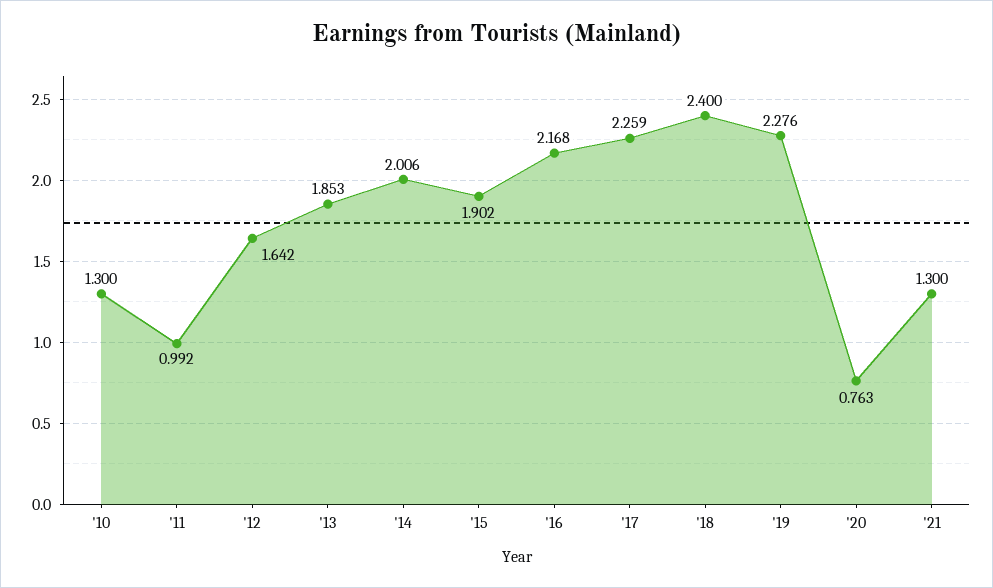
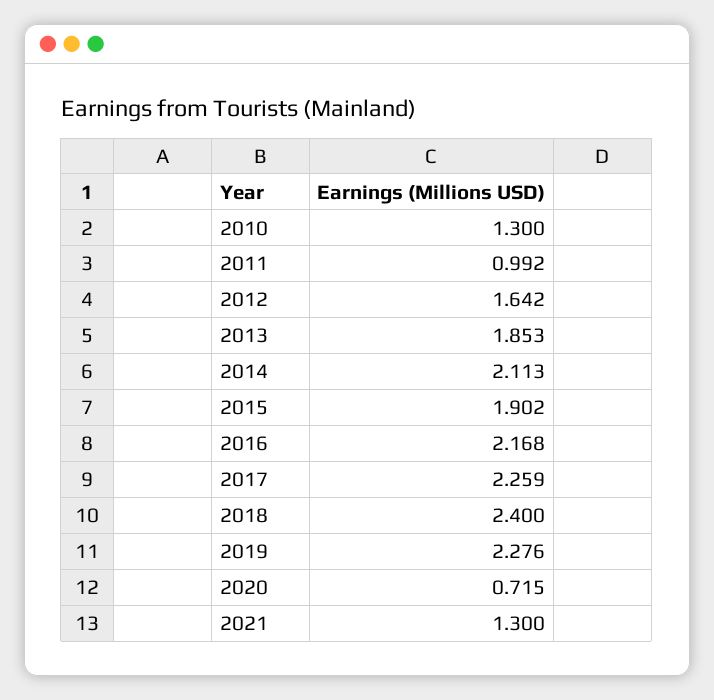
'14: 2.006 -> 2.113
'20: 0.763 -> 0.715

